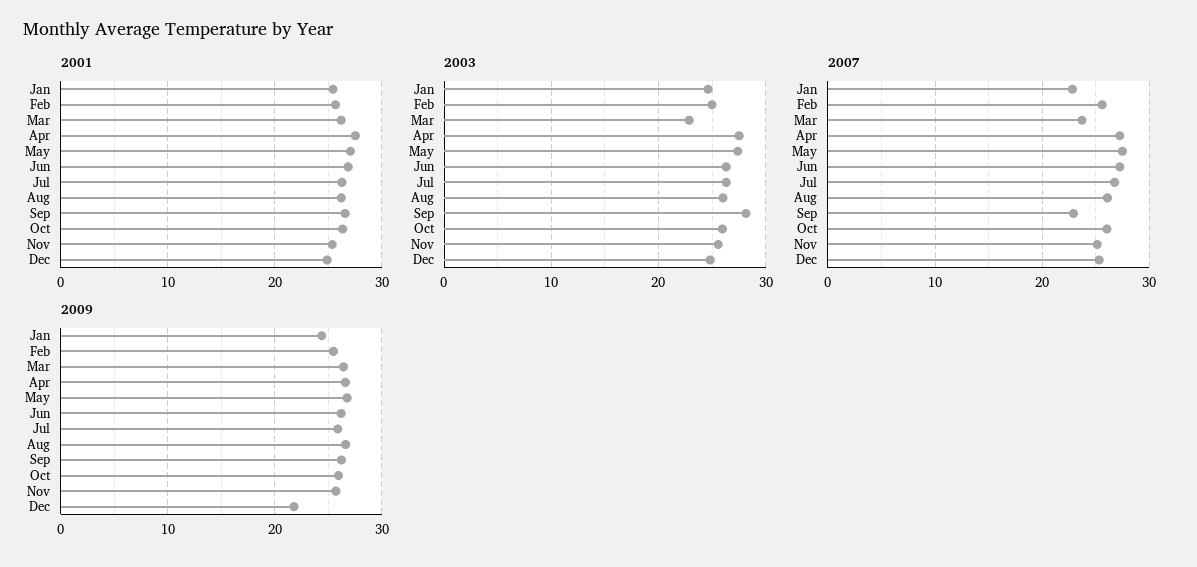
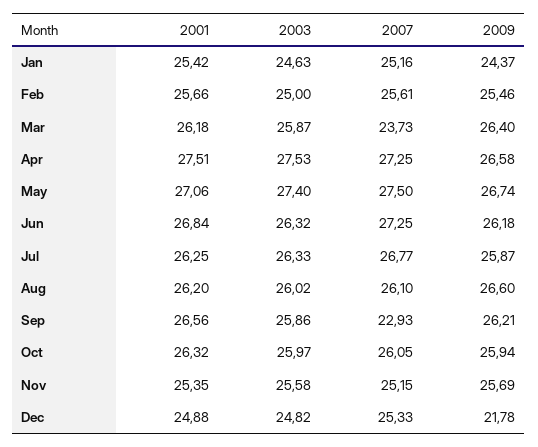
2003, Mar: 23 -> 25.87
2003, Sep: 28 -> 25.86
2007, Jan: 23 -> 25.16

